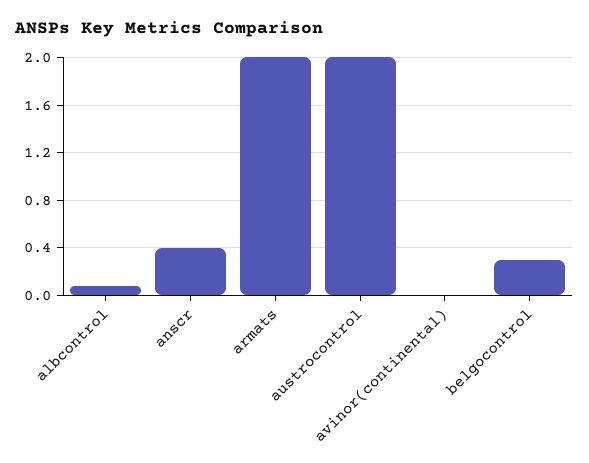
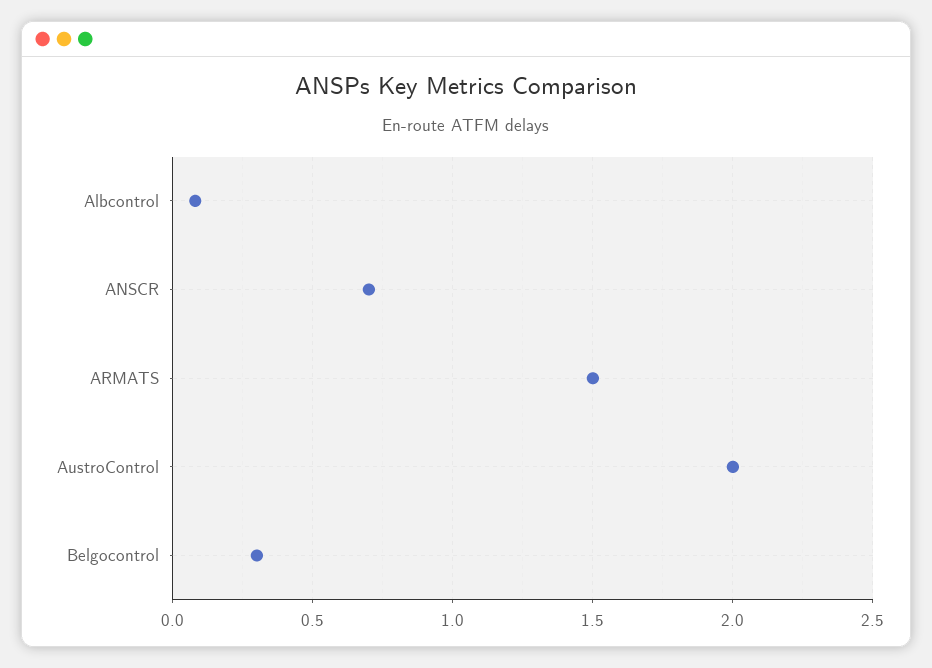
anscr: 0.4 -> 0.7
armats: 2 -> 1.5
avinor(continental): 0 -> none

